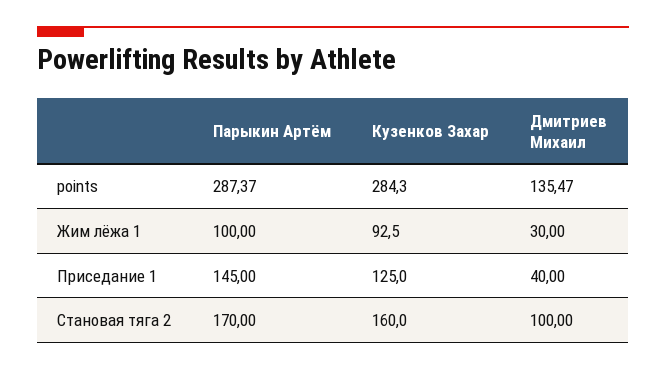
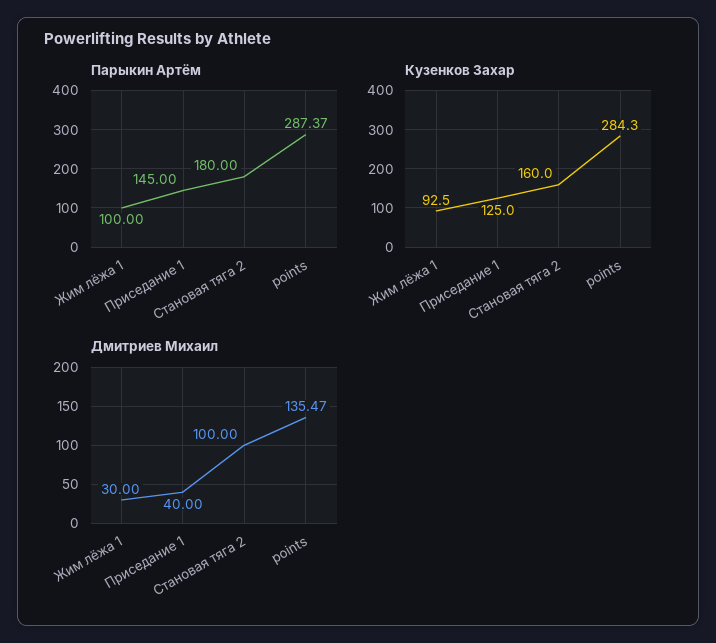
Парыкин Артём, Становая тяга 2: 170 -> 180

